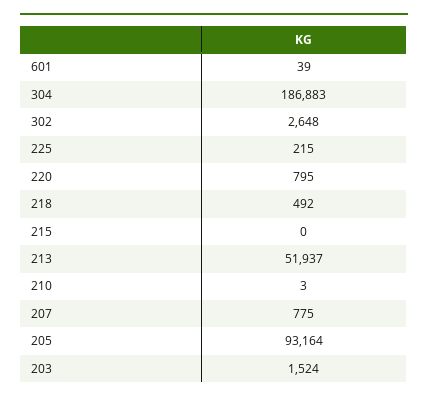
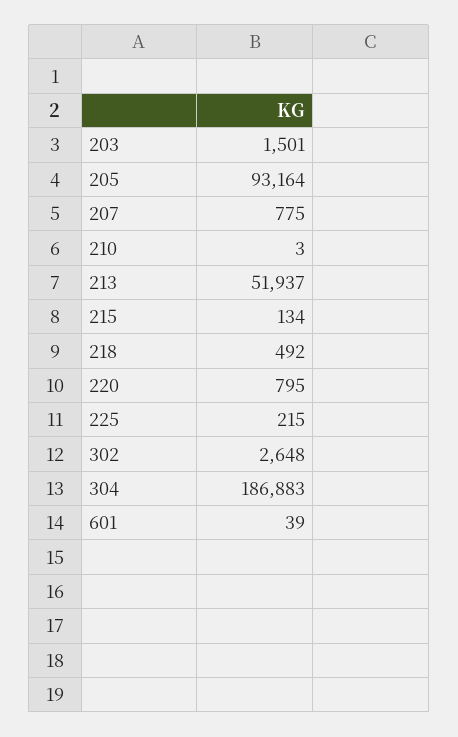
215: 0 -> 134
203: 1524 -> 1501

